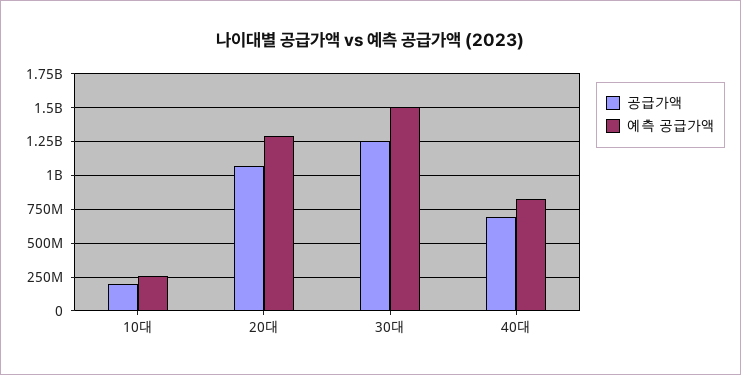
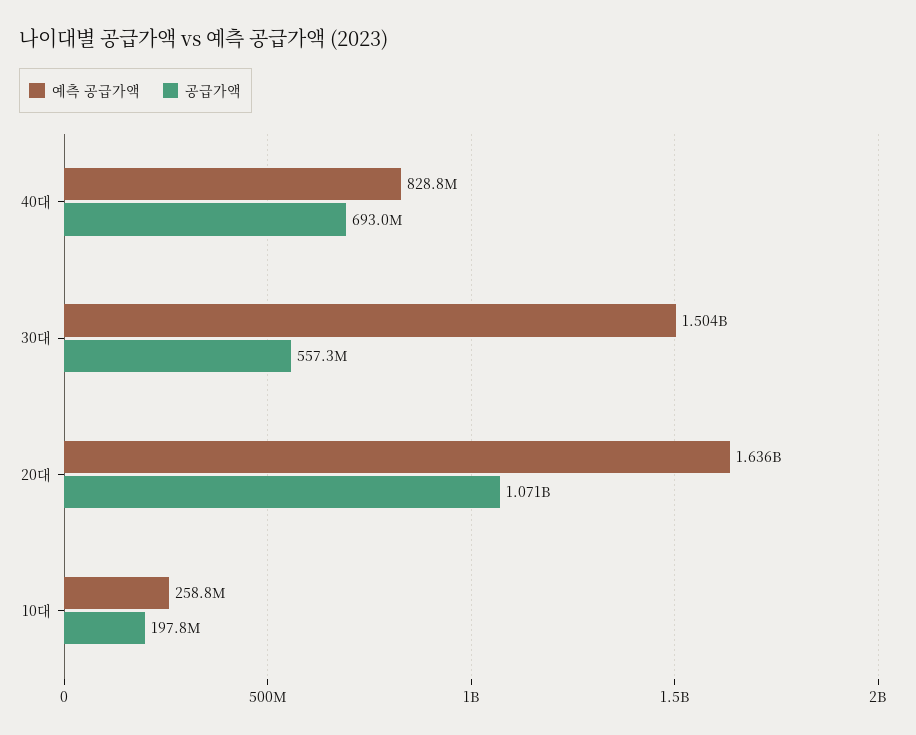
예측 공급가액, 20대: 1300000000 -> 1636000000
공급가액, 30대: 1250000000 -> 557300000

